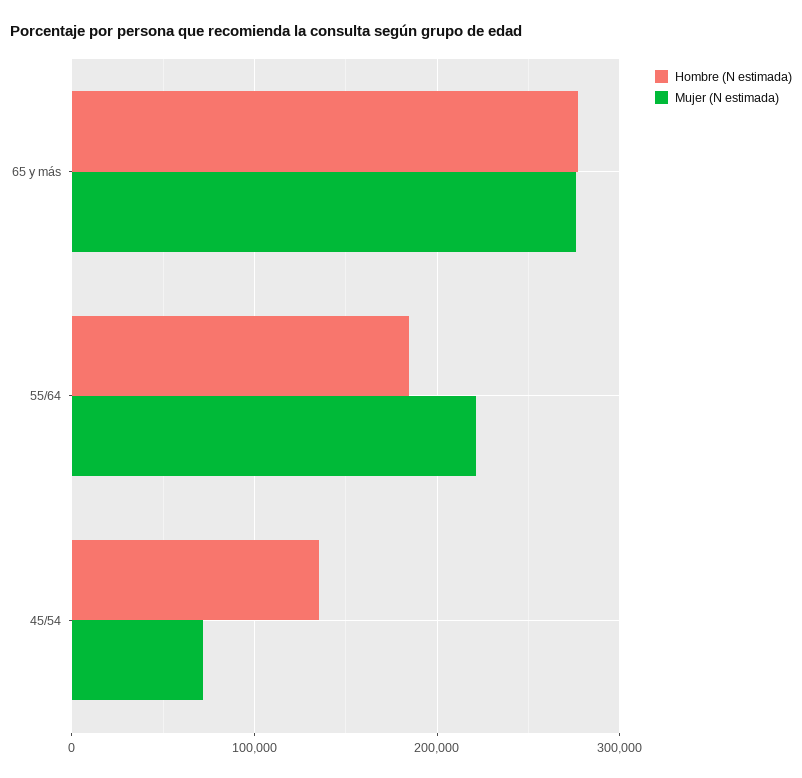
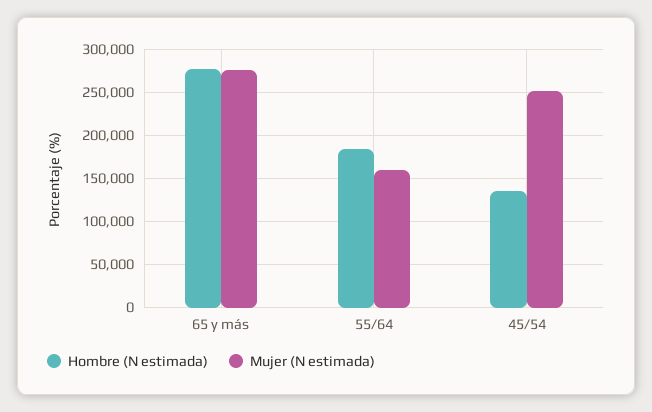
Mujer (N estimada), 55/64: 220000 -> 160000
Mujer (N estimada), 45/54: 70000 -> 250000

